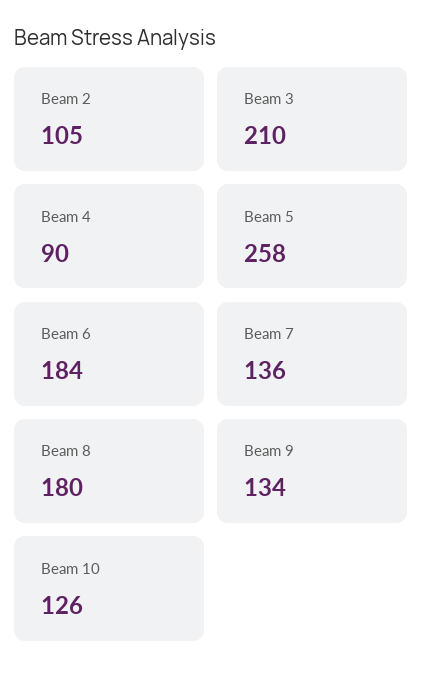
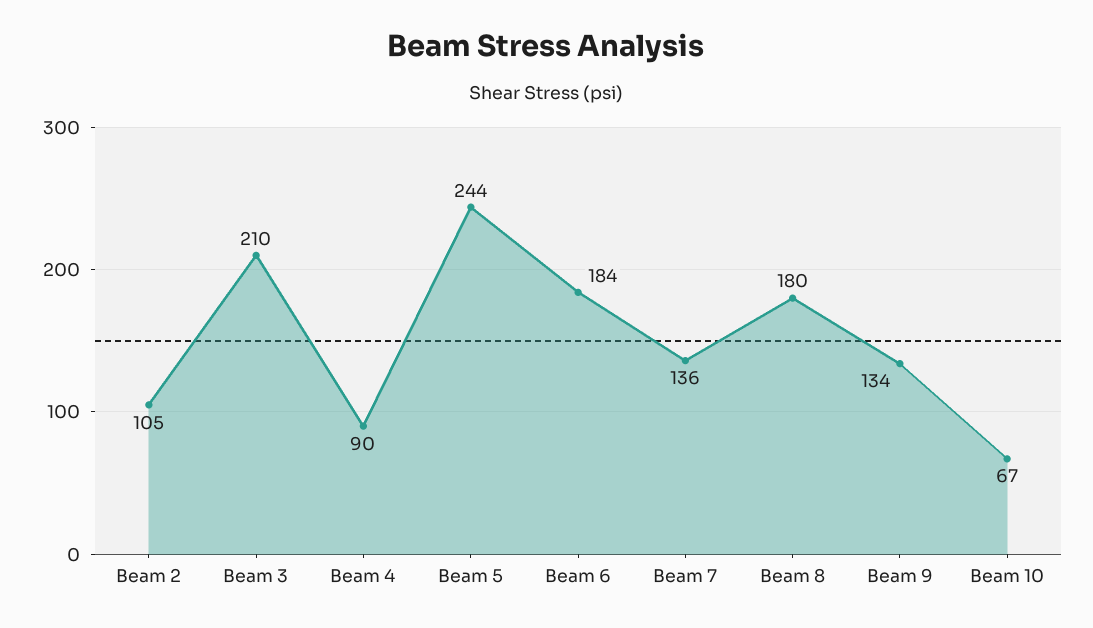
Beam 5: 258 -> 244
Beam 10: 126 -> 67

